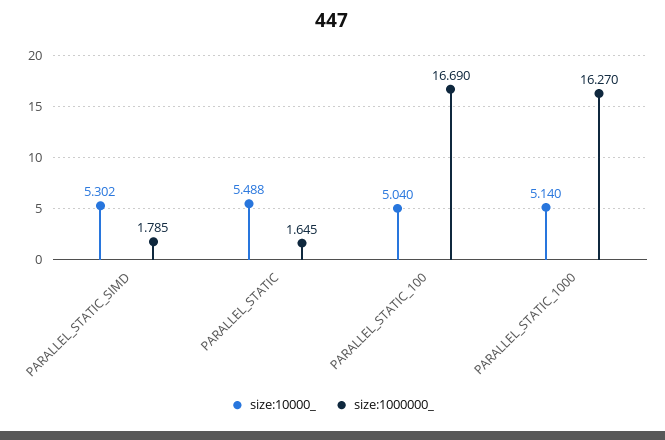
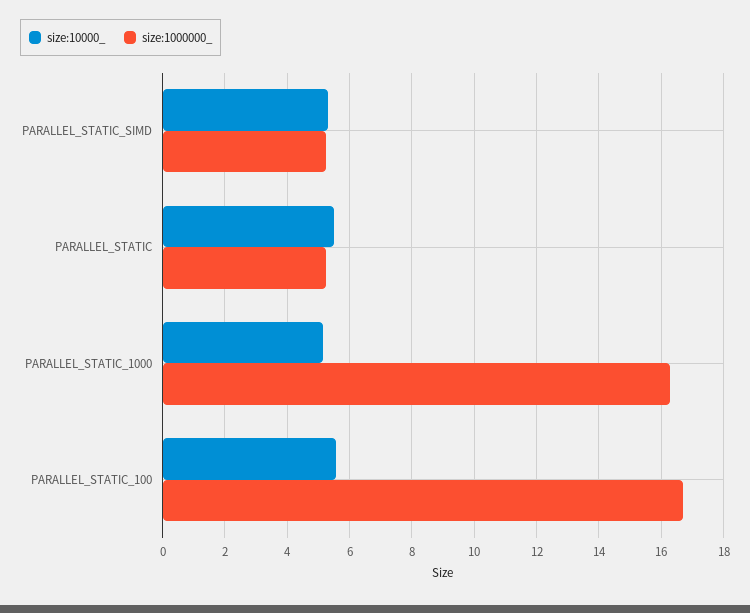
size:1000000_, PARALLEL_STATIC_SIMD: 1.785 -> 5.2
size:1000000_, PARALLEL_STATIC: 1.645 -> 5.2
size:10000_, PARALLEL_STATIC_100: 5.04 -> 5.6

